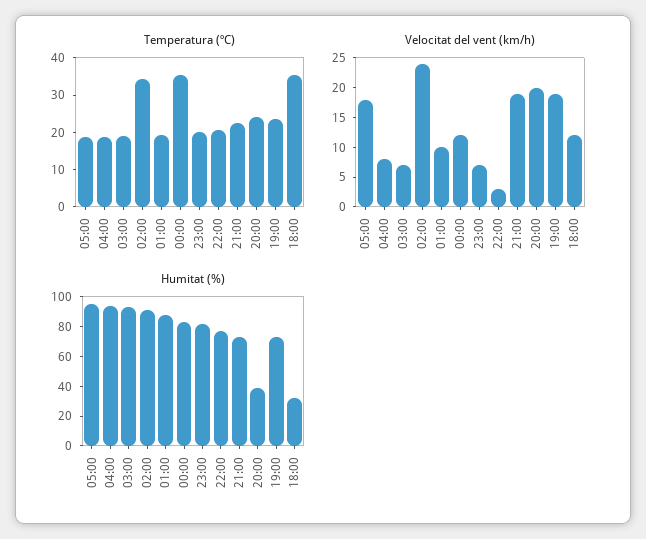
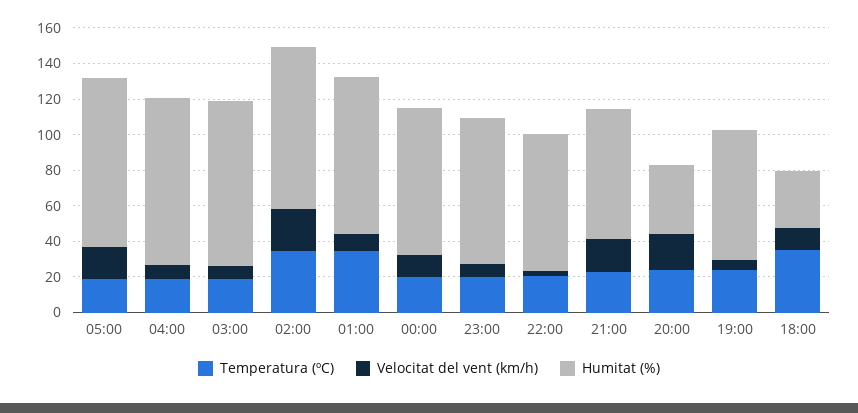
Temperatura (ºC), 01:00: 20 -> 35
Temperatura (ºC), 00:00: 35 -> 20
Velocitat del vent (km/h), 19:00: 20 -> 5

